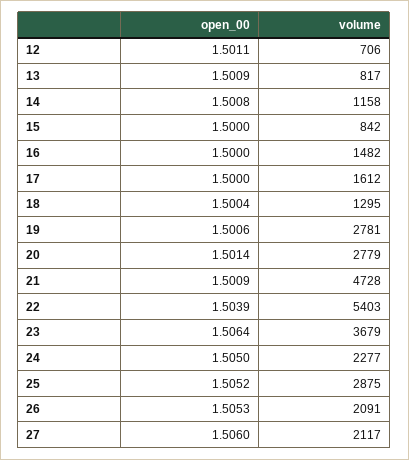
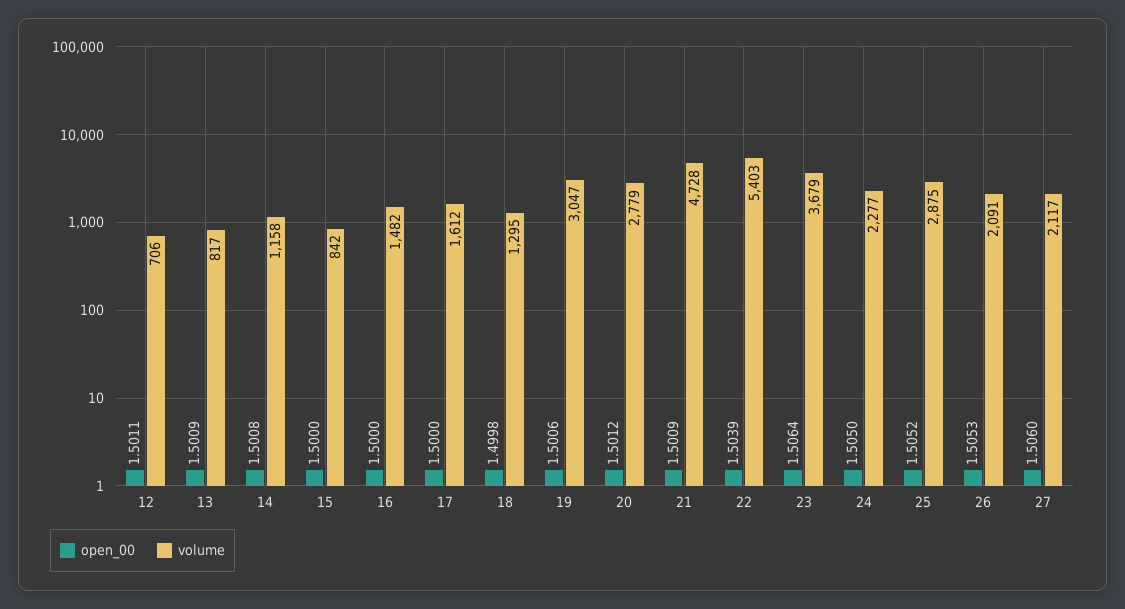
open_00, 18: 1.5004 -> 1.4998
volume, 19: 2781 -> 3047
open_00, 20: 1.5014 -> 1.5012

